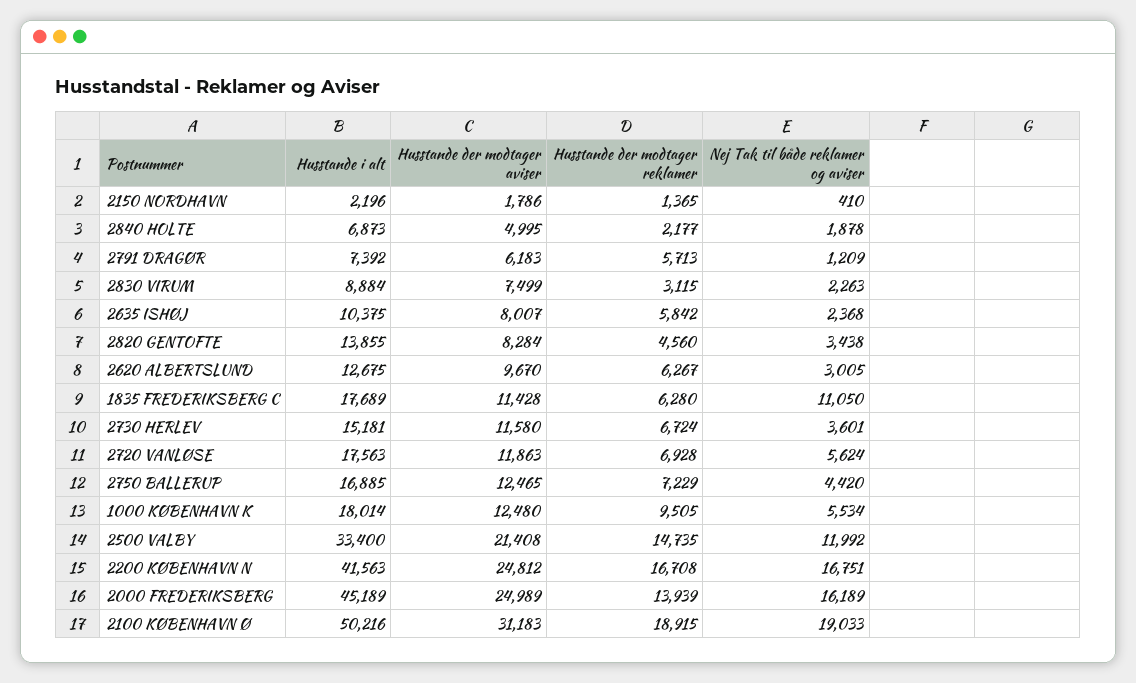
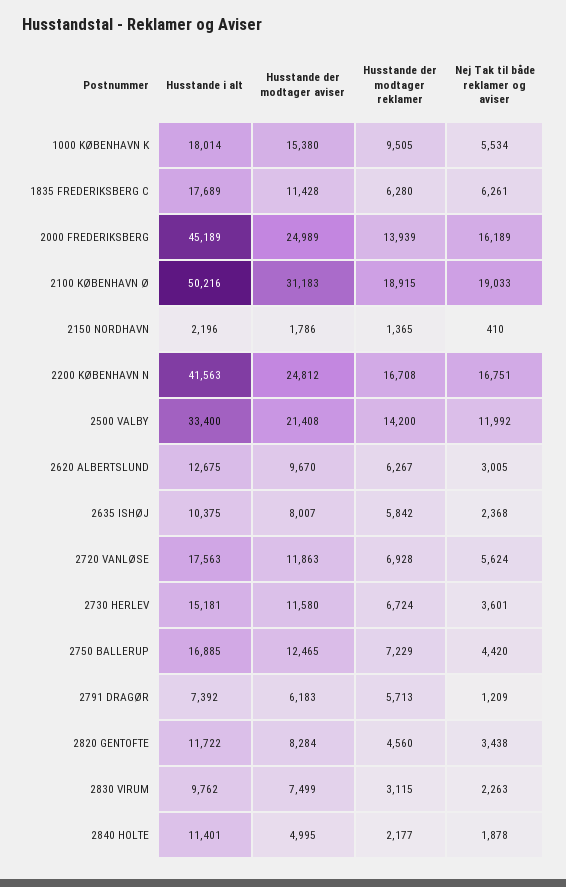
Husstande i alt, 2840 HOLTE: 6873 -> 11401
Husstande i alt, 2830 VIRUM: 8884 -> 9762
Husstande i alt, 2820 GENTOFTE: 13855 -> 11722
Nej Tak til både reklamer og aviser, 1835 FREDERIKSBERG C: 11050 -> 6261
Husstande der modtager aviser, 1000 KØBENHAVN K: 12480 -> 15380
Husstande der modtager reklamer, 2500 VALBY: 14735 -> 14200

